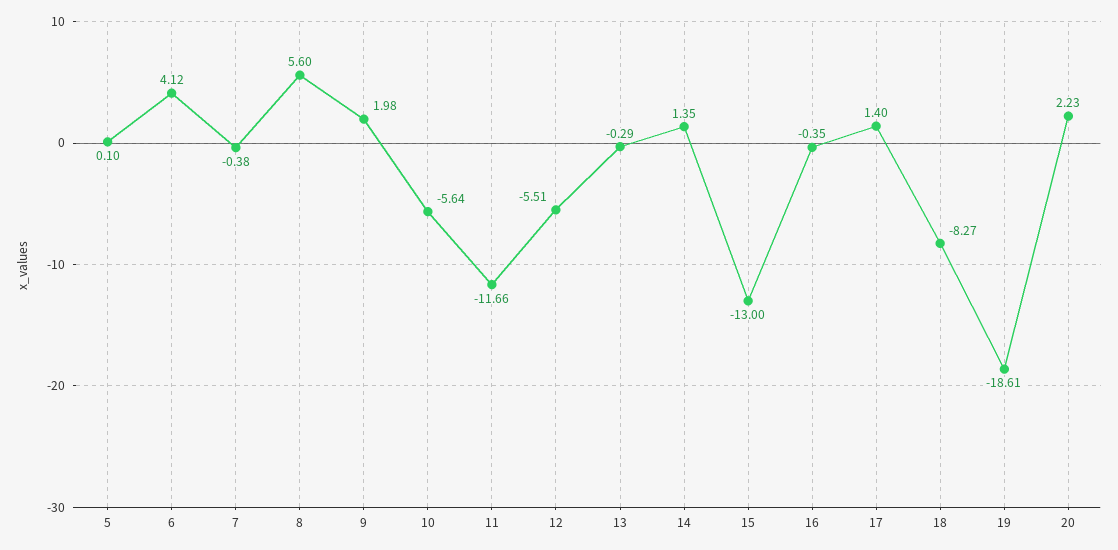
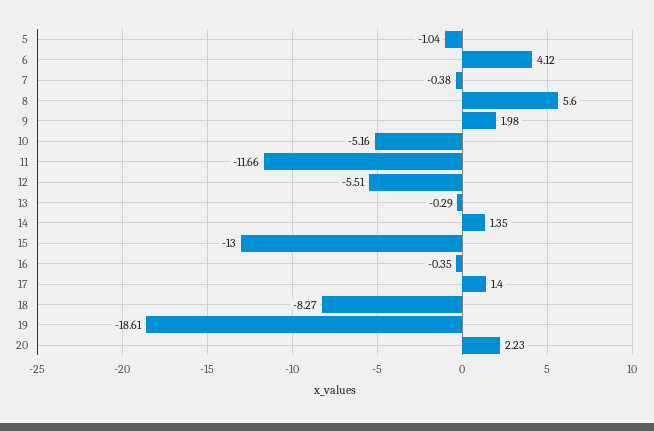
5: 0.1 -> -1.04
10: -5.64 -> -5.16

